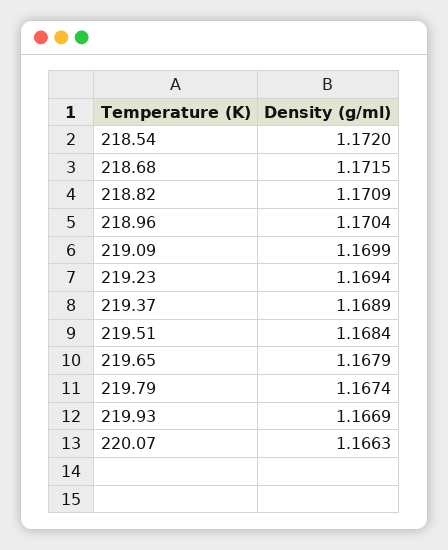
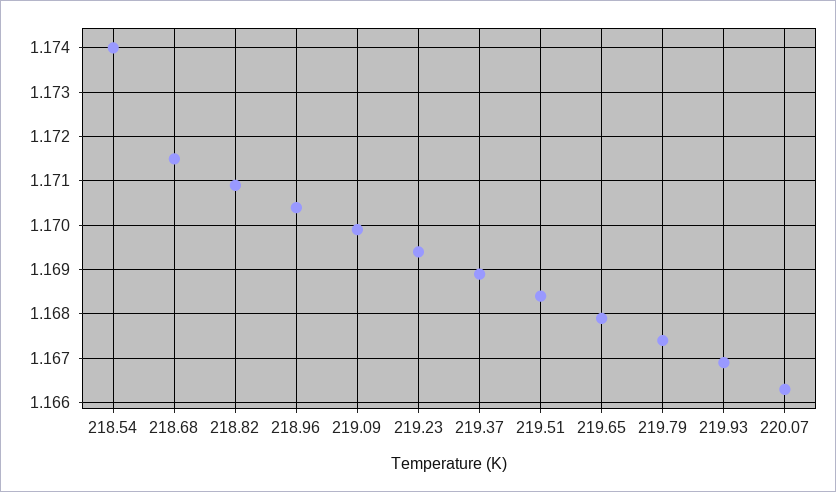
218.54: 1.172 -> 1.174

